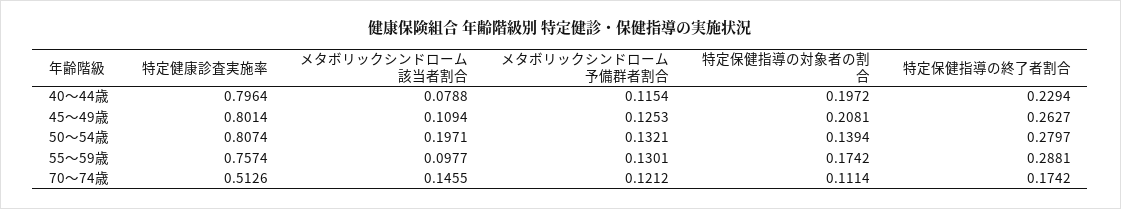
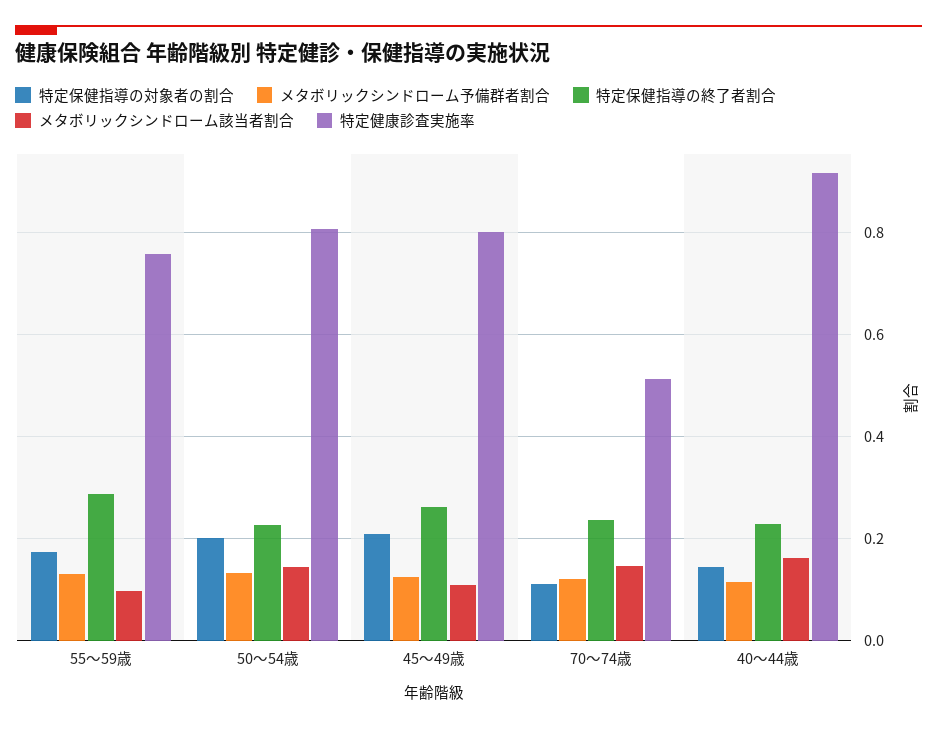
特定健康診査実施率, 40～44歳: 0.7964 -> 0.92
メタボリックシンドローム該当者割合, 40～44歳: 0.0788 -> 0.16
特定保健指導の対象者の割合, 40～44歳: 0.1972 -> 0.14
メタボリックシンドローム該当者割合, 50～54歳: 0.1971 -> 0.14
特定保健指導の対象者の割合, 50～54歳: 0.1394 -> 0.2
特定保健指導の終了者割合, 50～54歳: 0.2797 -> 0.22
特定保健指導の終了者割合, 70～74歳: 0.1742 -> 0.24

